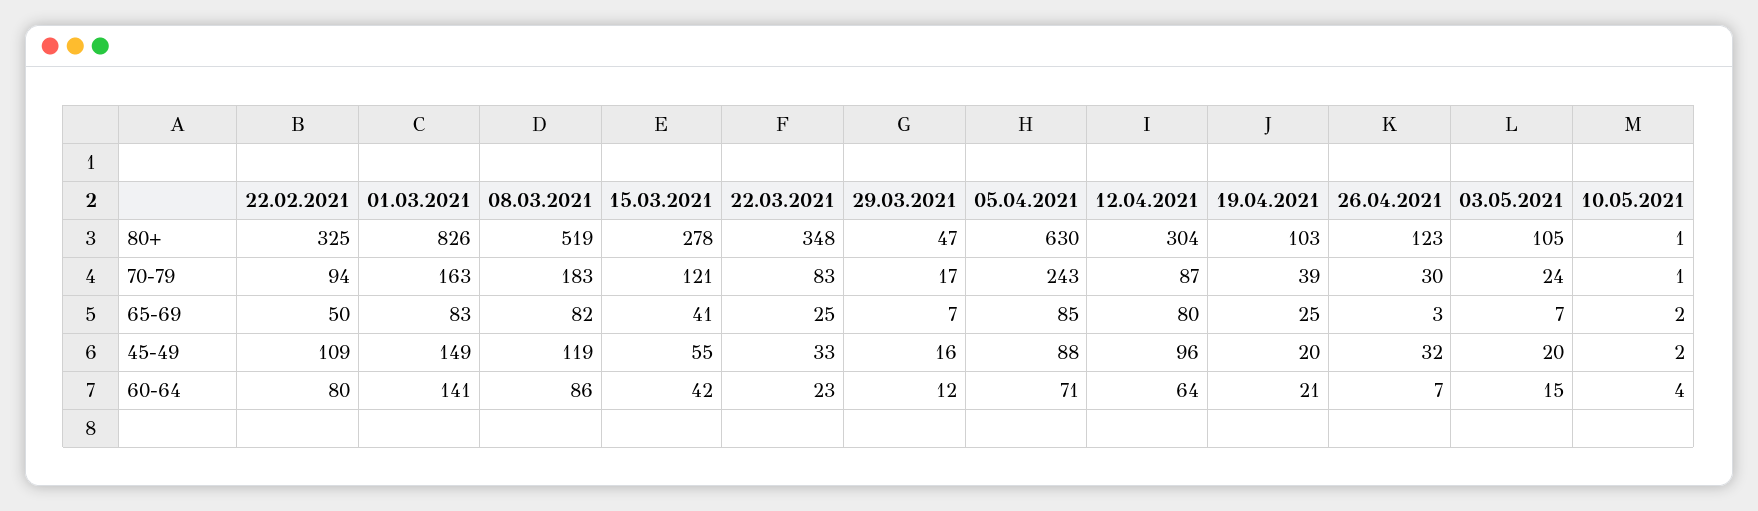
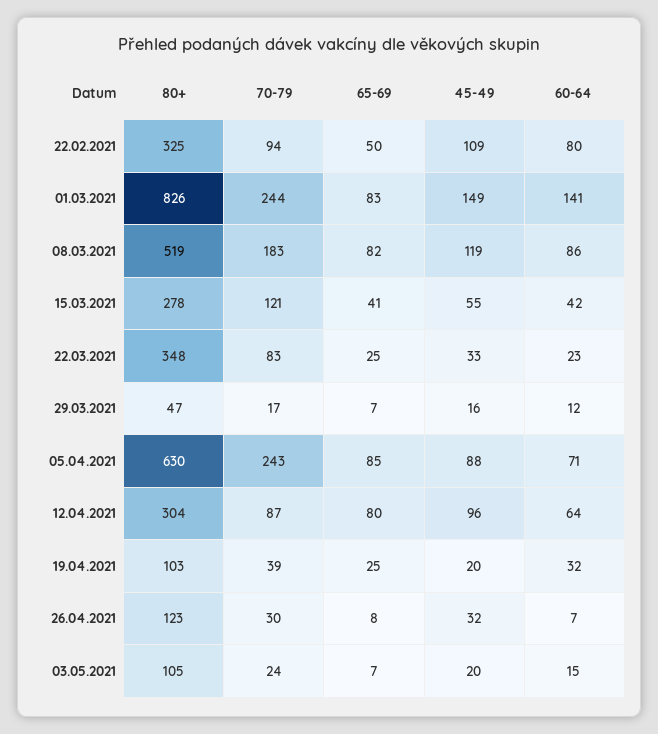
10.05.2021, 80+: 1 -> none
01.03.2021, 70-79: 163 -> 244
10.05.2021, 70-79: 1 -> none
26.04.2021, 65-69: 3 -> 8
10.05.2021, 65-69: 2 -> none
10.05.2021, 45-49: 2 -> none
19.04.2021, 60-64: 21 -> 32
10.05.2021, 60-64: 4 -> none

